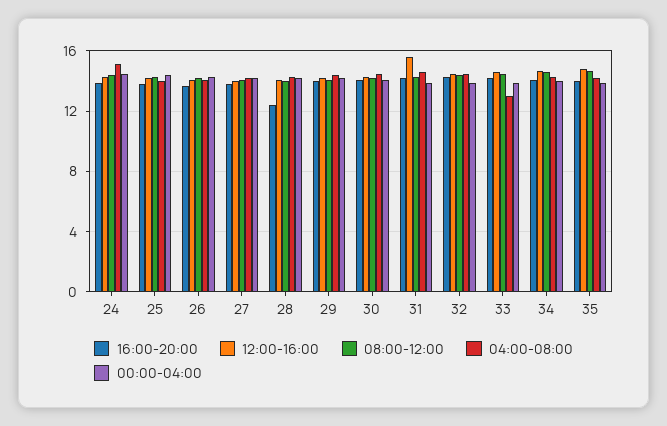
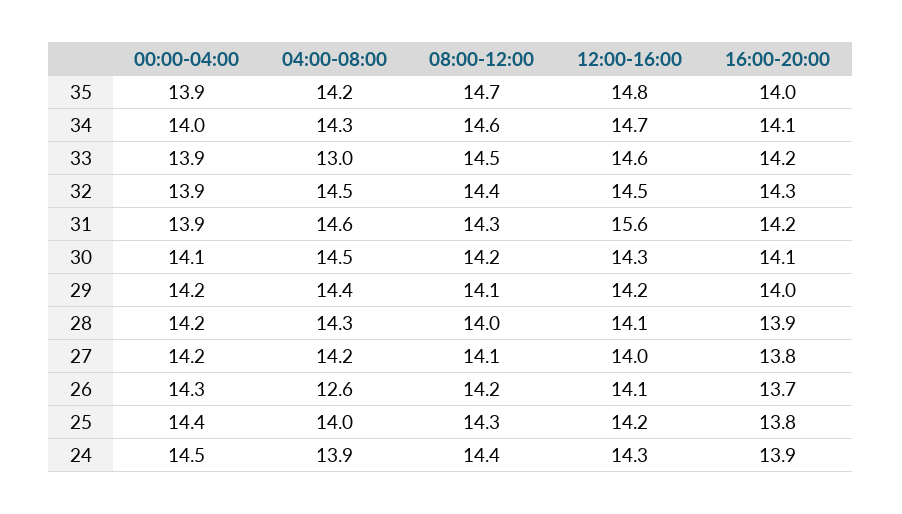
04:00-08:00, 24: 15 -> 13.9
04:00-08:00, 26: 14 -> 12.6
16:00-20:00, 28: 12.5 -> 13.9

